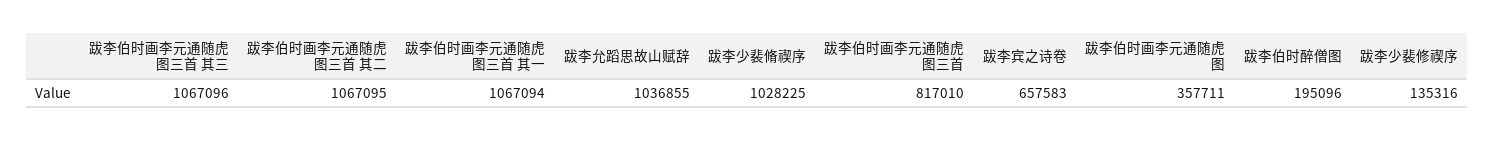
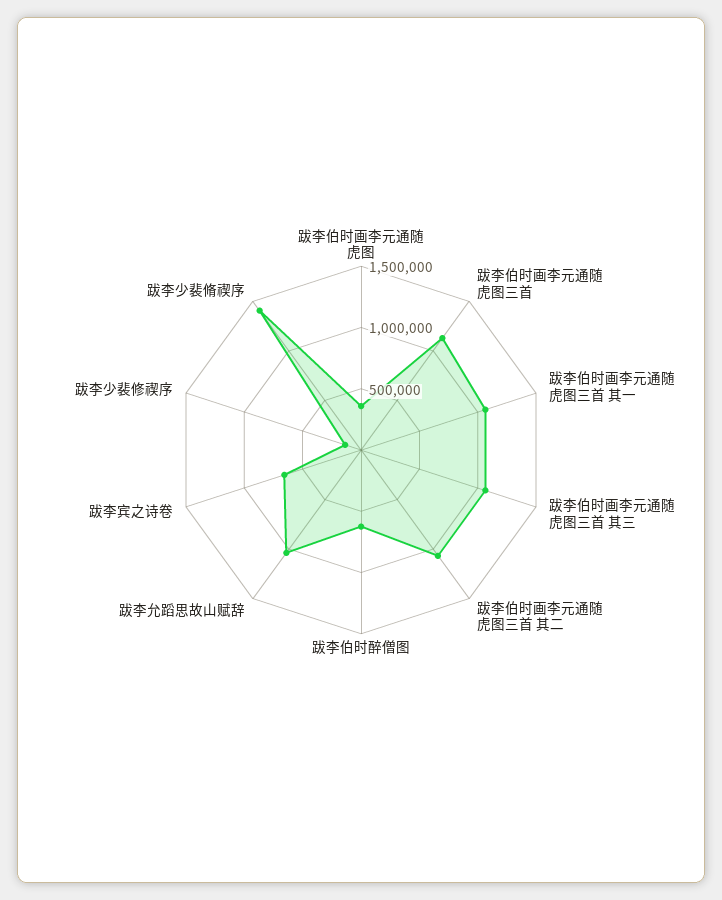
跋李少裴脩禊序: 1028225 -> 1400000
跋李伯时画李元通随虎图三首: 817010 -> 1100000
跋李伯时醉僧图: 195096 -> 600000

